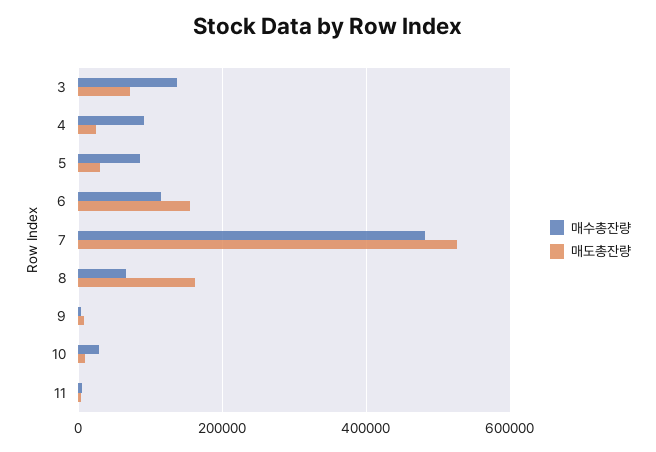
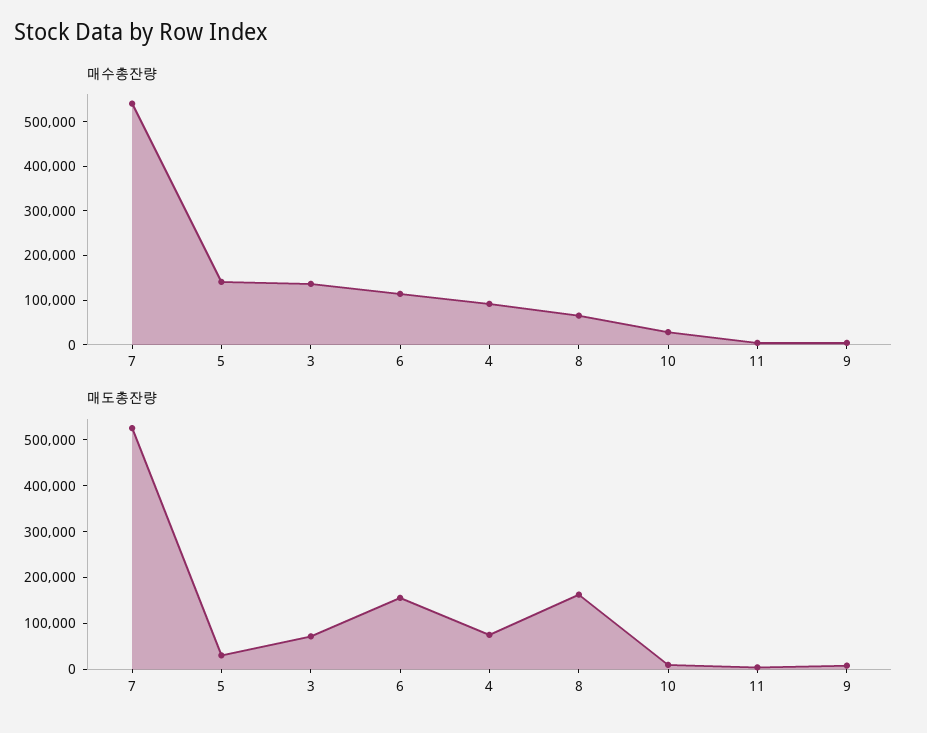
매도총잔량, 4: 20000 -> 80000
매수총잔량, 5: 80000 -> 140000
매수총잔량, 7: 480000 -> 540000

